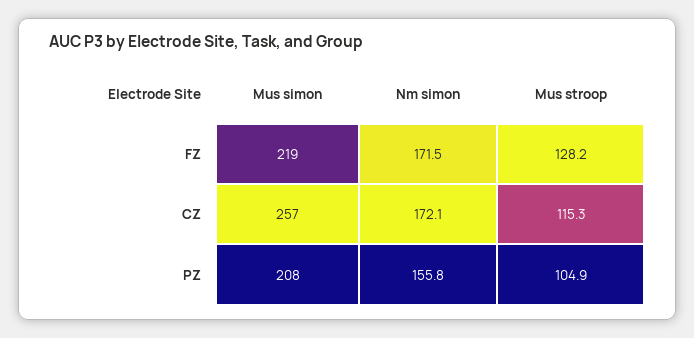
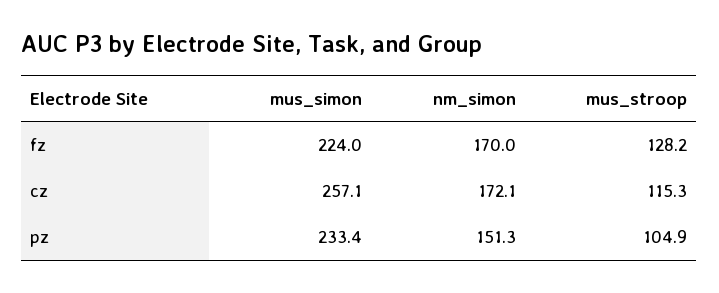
Mus simon, FZ: 219 -> 224
Nm simon, FZ: 171.5 -> 170
Mus simon, PZ: 208 -> 233.4
Nm simon, PZ: 155.8 -> 151.3

